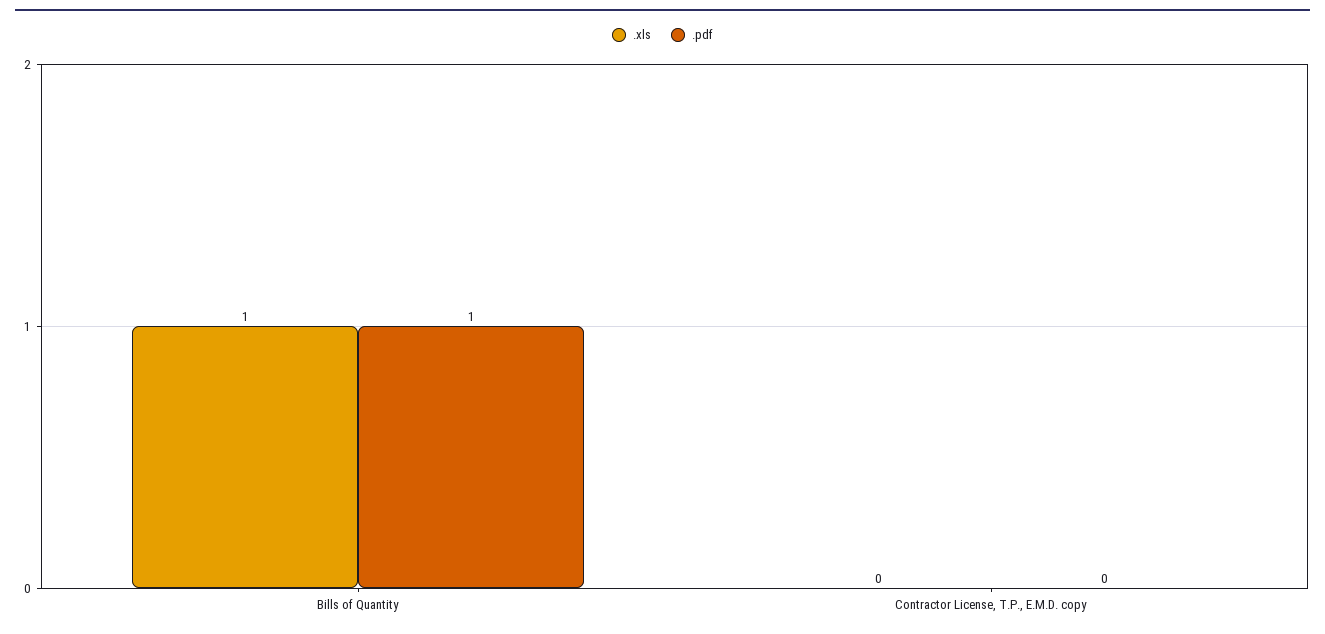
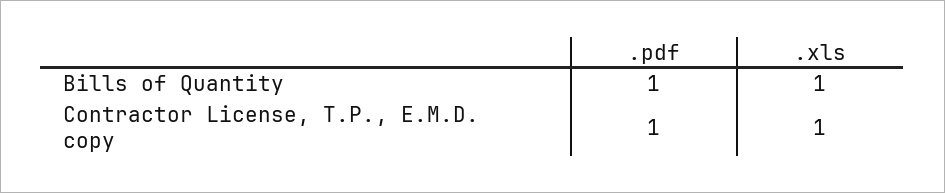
.xls, Contractor License, T.P., E.M.D. copy: 0 -> 1
.pdf, Contractor License, T.P., E.M.D. copy: 0 -> 1

